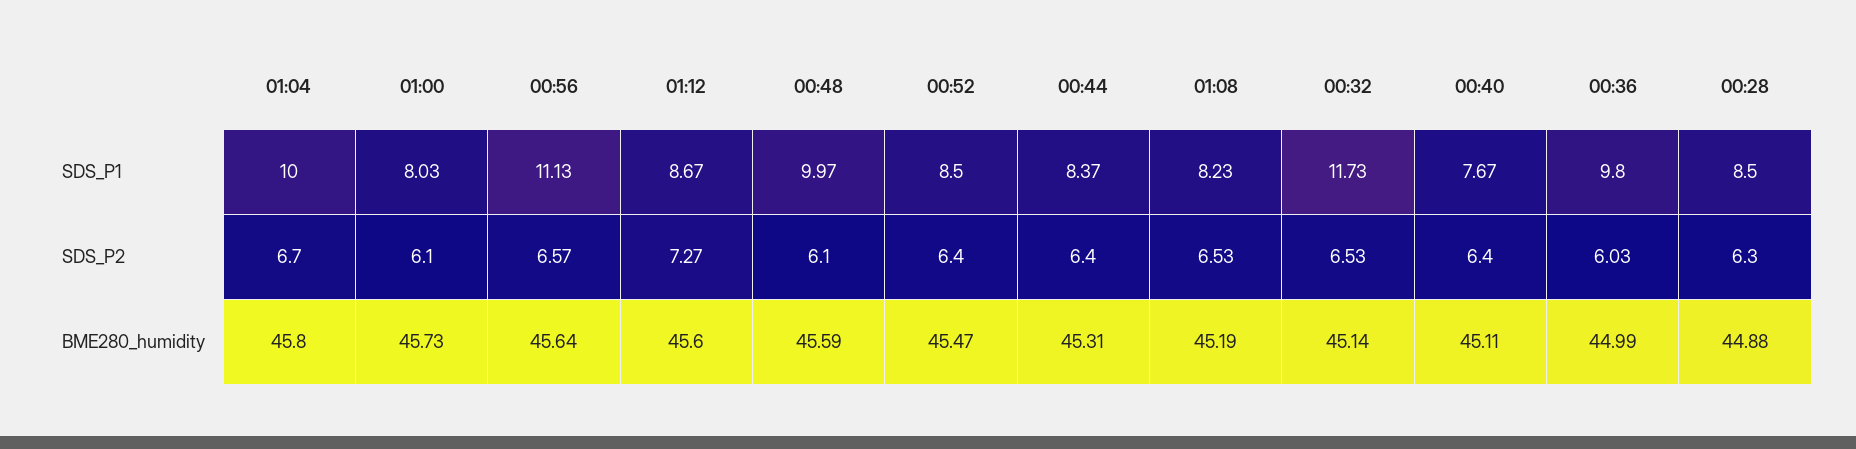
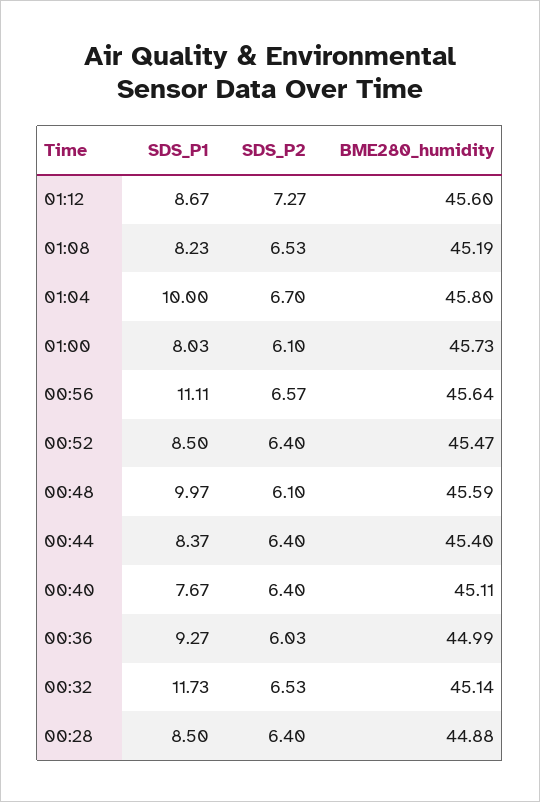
00:56, SDS_P1: 11.13 -> 11.11
00:36, SDS_P1: 9.8 -> 9.27
00:28, SDS_P2: 6.3 -> 6.4
00:44, BME280_humidity: 45.31 -> 45.4

